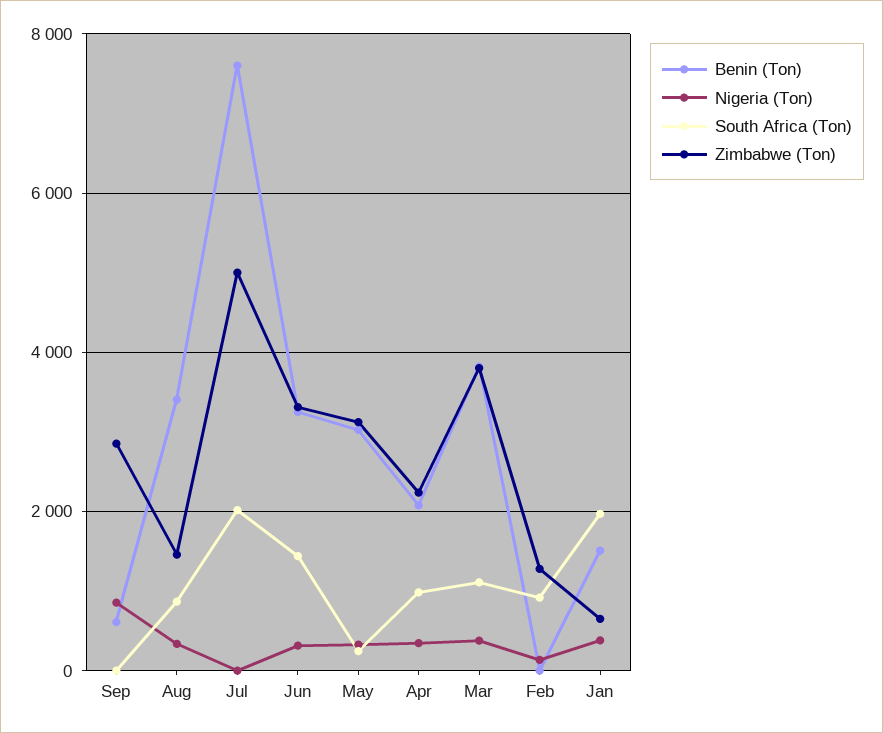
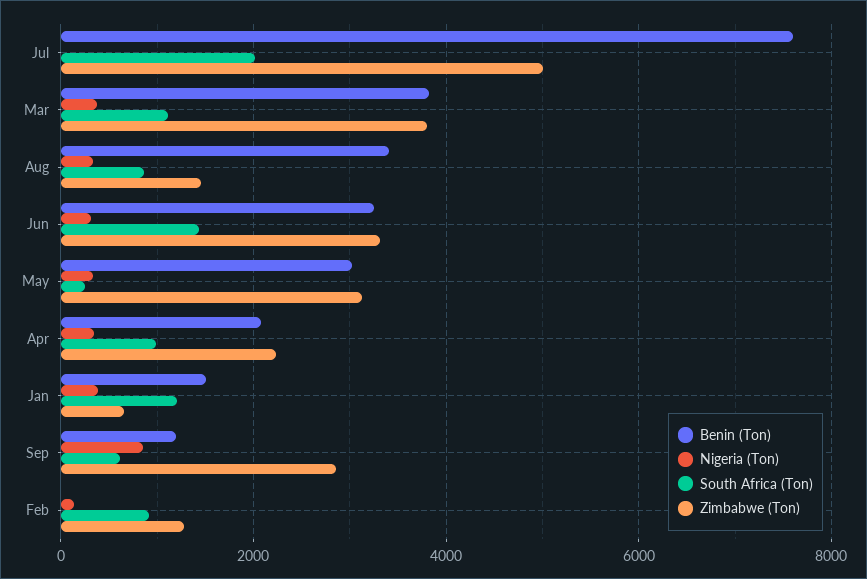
Benin (Ton), Sep: 600 -> 1200
South Africa (Ton), Sep: 0 -> 600
South Africa (Ton), Jan: 2000 -> 1200

